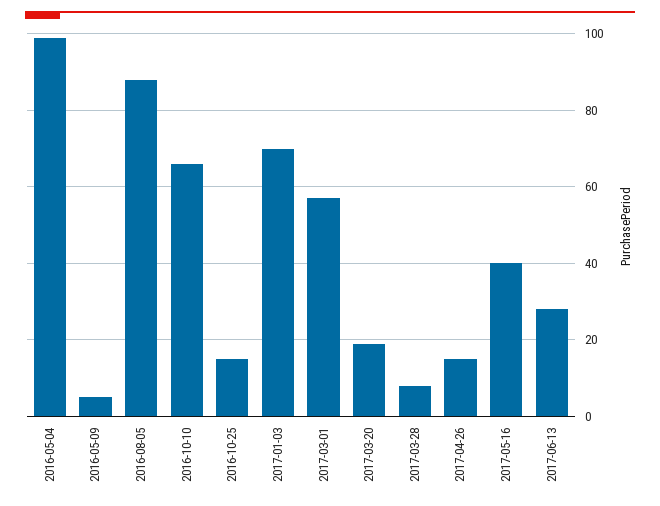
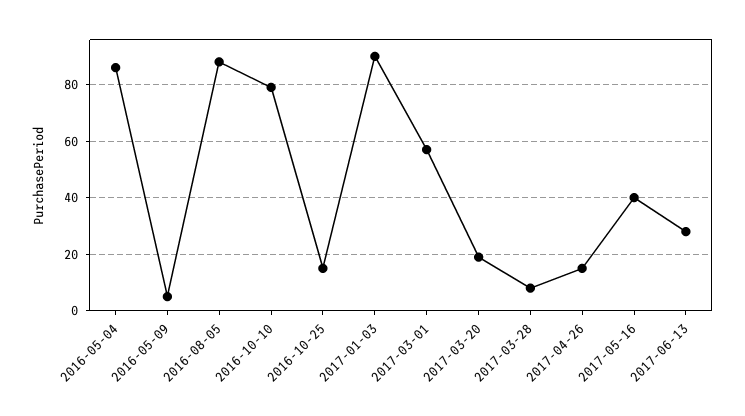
2016-05-04: 100 -> 85
2016-10-10: 65 -> 80
2017-01-03: 70 -> 90

